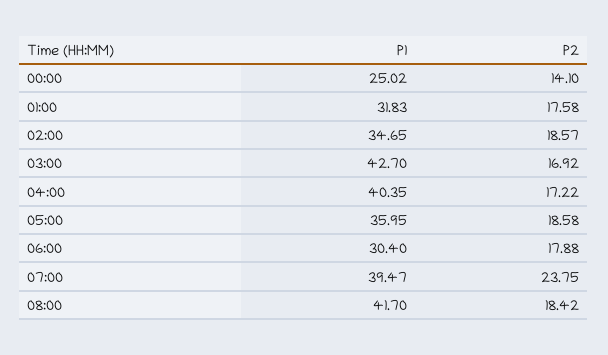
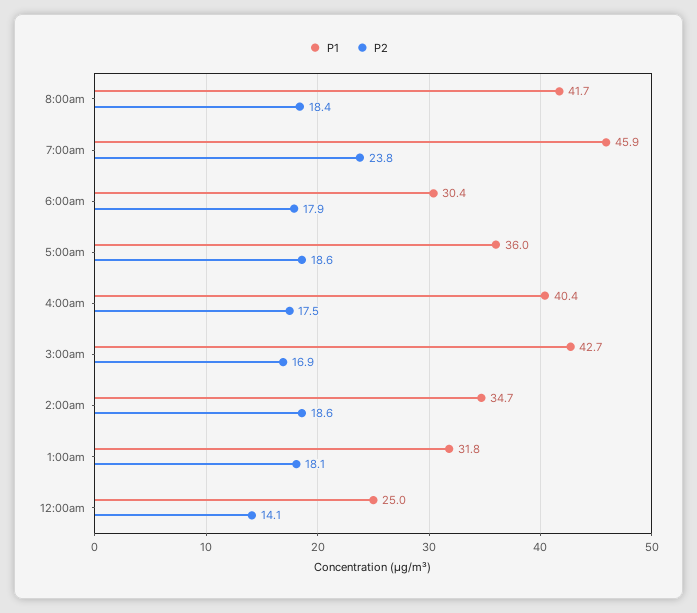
P2, 01:00: 17.58 -> 18.1
P2, 04:00: 17.22 -> 17.5
P1, 07:00: 39.47 -> 45.9

